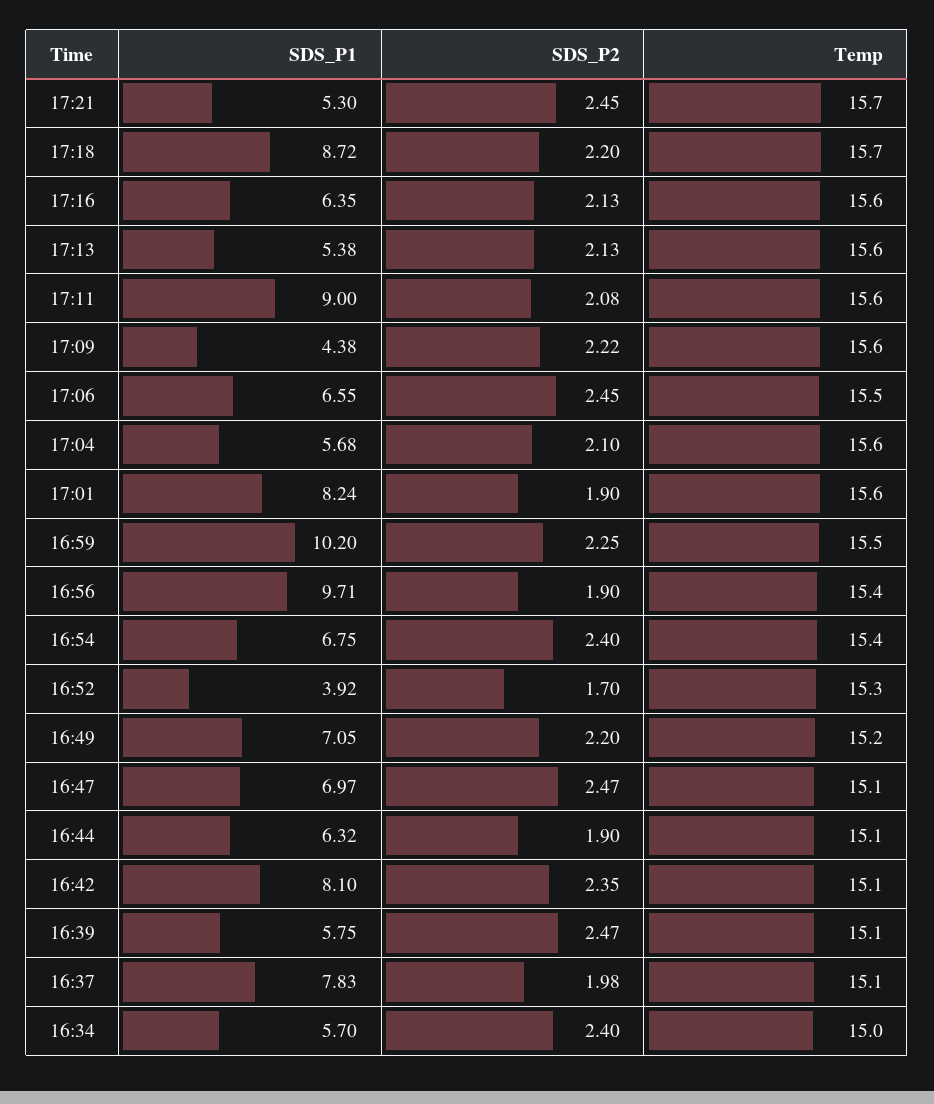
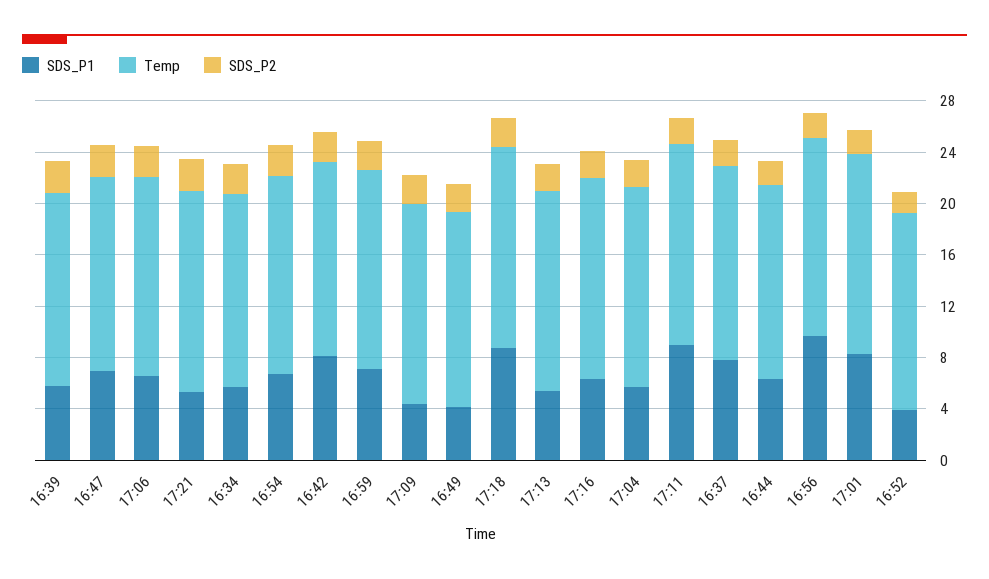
SDS_P1, 16:59: 10.2 -> 7
SDS_P1, 16:49: 7.05 -> 4

